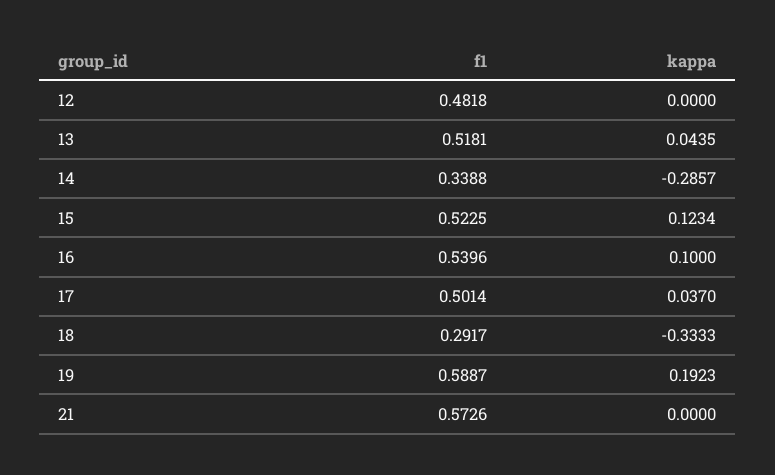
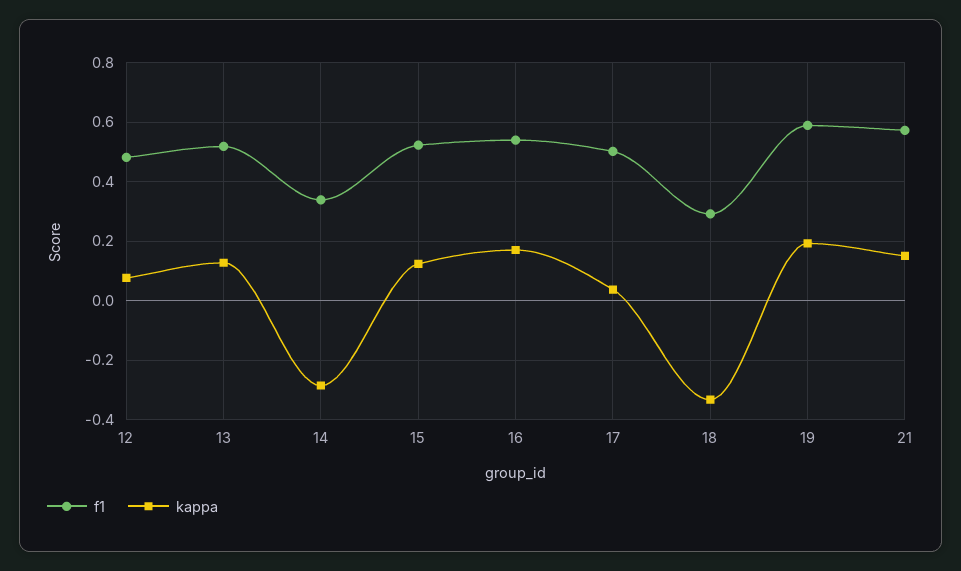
kappa, 12: 0 -> 0.075
kappa, 13: 0.0435 -> 0.125
kappa, 16: 0.1 -> 0.175
kappa, 21: 0 -> 0.15

